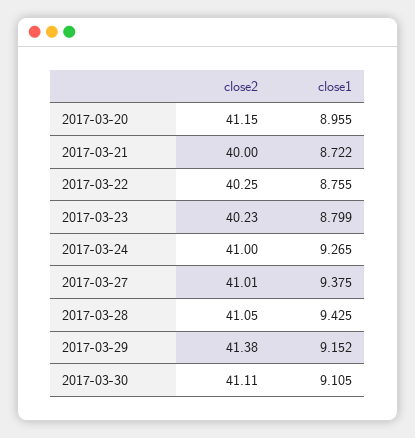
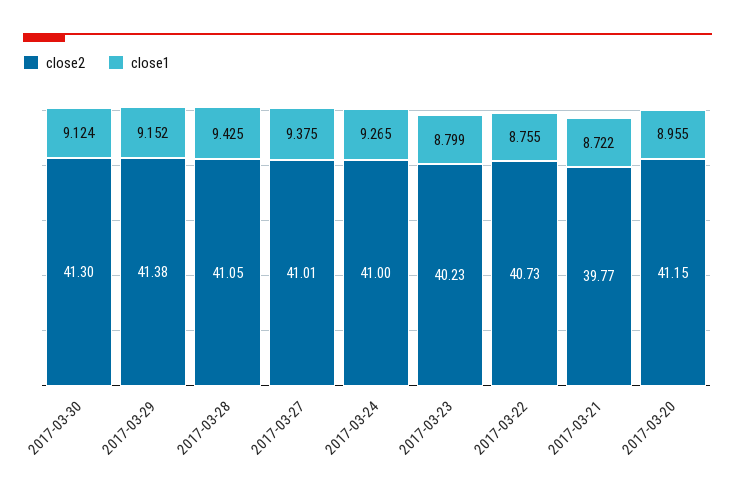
close2, 2017-03-21: 40 -> 39.77
close2, 2017-03-22: 40.25 -> 40.73
close2, 2017-03-30: 41.11 -> 41.3
close1, 2017-03-30: 9.105 -> 9.124

